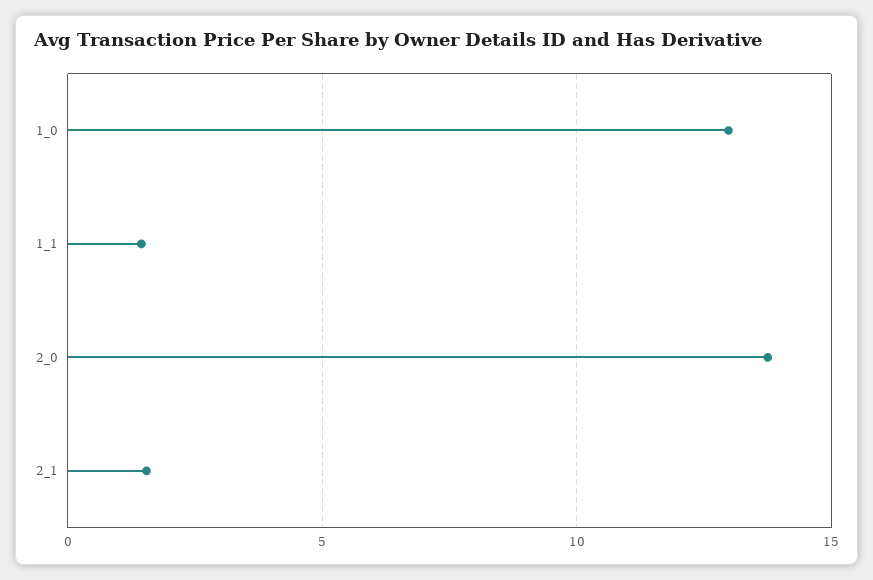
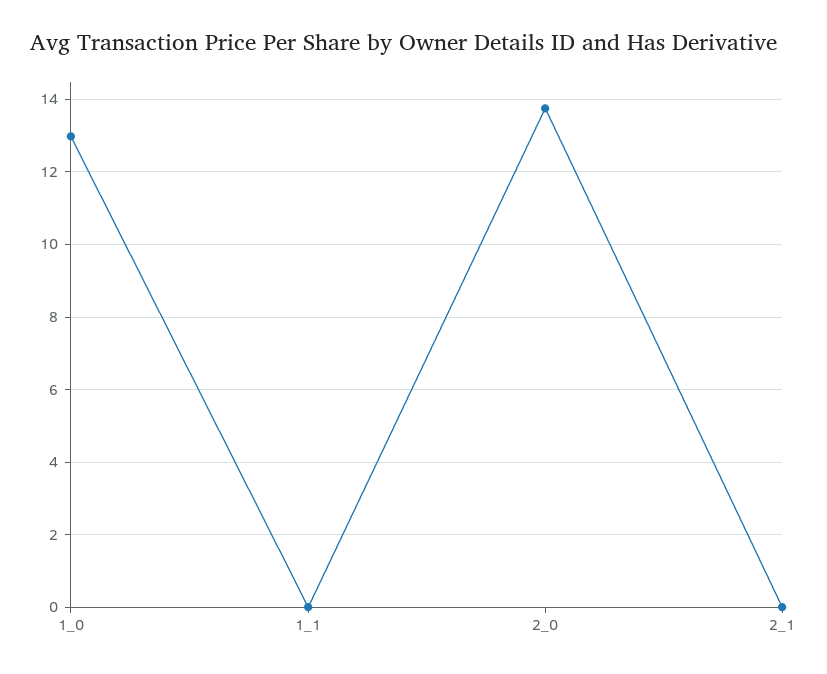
1_1: 1.5 -> 0
2_1: 1.5 -> 0

